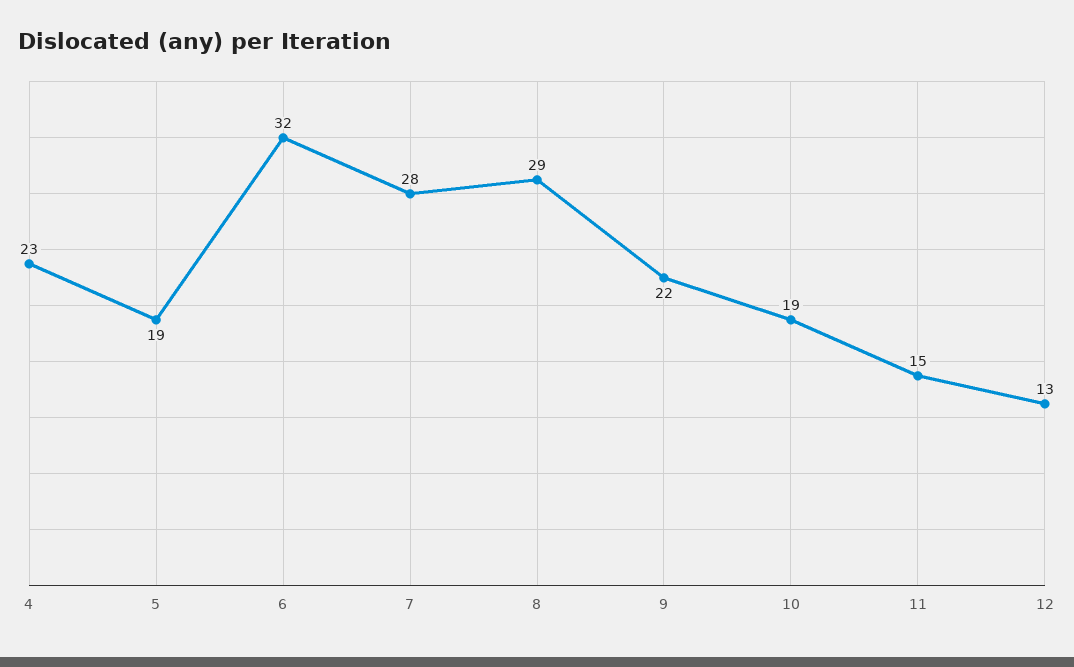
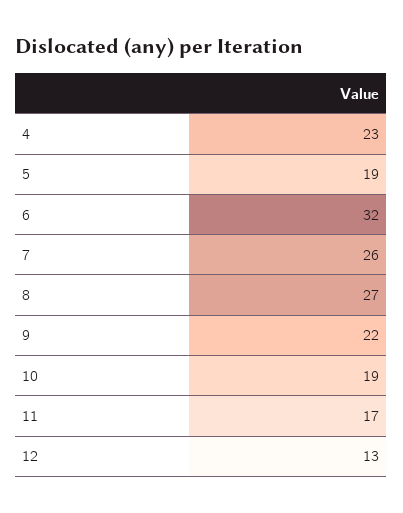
7: 28 -> 26
8: 29 -> 27
11: 15 -> 17

